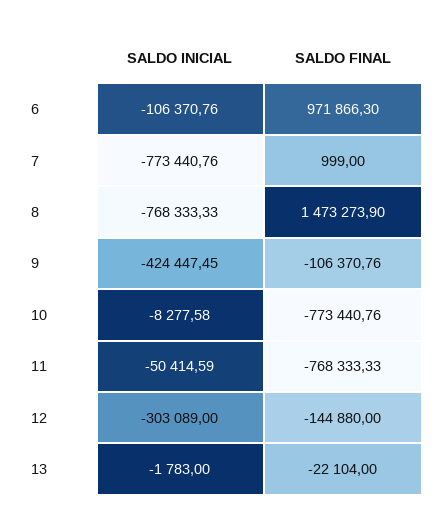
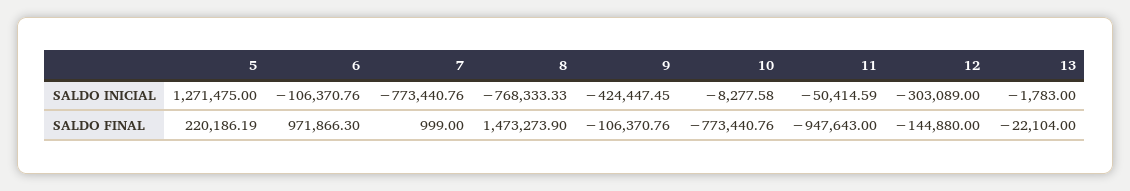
SALDO FINAL, 11: -768333.33 -> -947643
SALDO INICIAL, 5: none -> 1271475
SALDO FINAL, 5: none -> 220186.19

